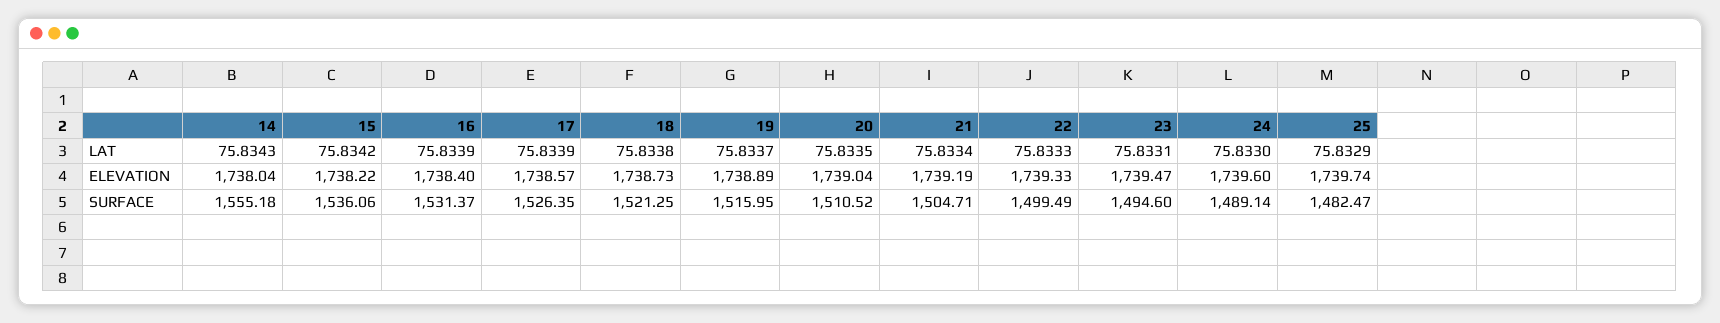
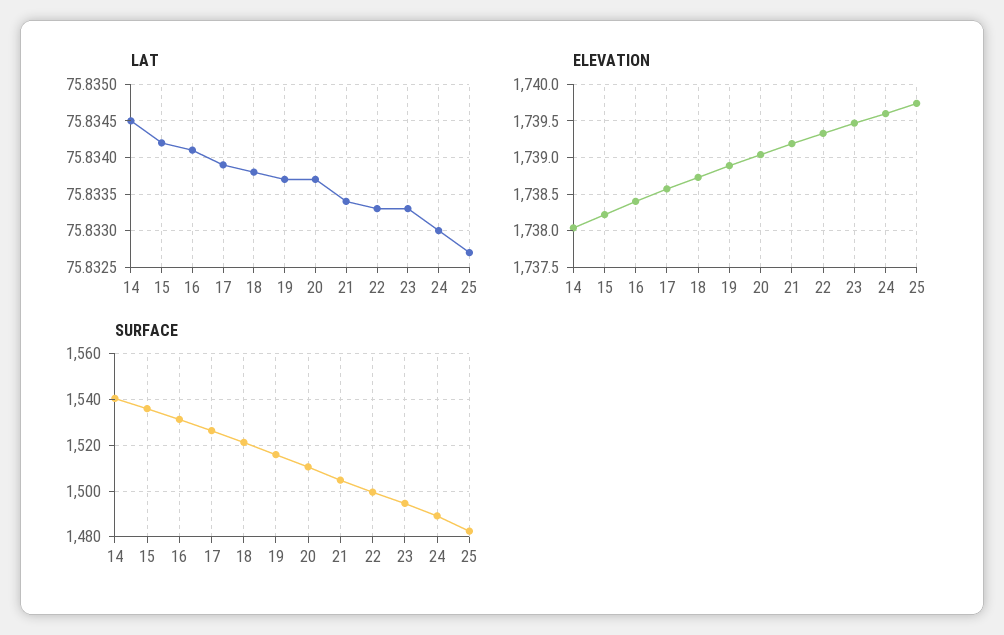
LAT, 14: 75.8343 -> 75.8345
LAT, 16: 75.8339 -> 75.8341
LAT, 20: 75.8335 -> 75.8337
LAT, 23: 75.8331 -> 75.8333
LAT, 25: 75.8329 -> 75.8327
SURFACE, 14: 1555.18 -> 1540

